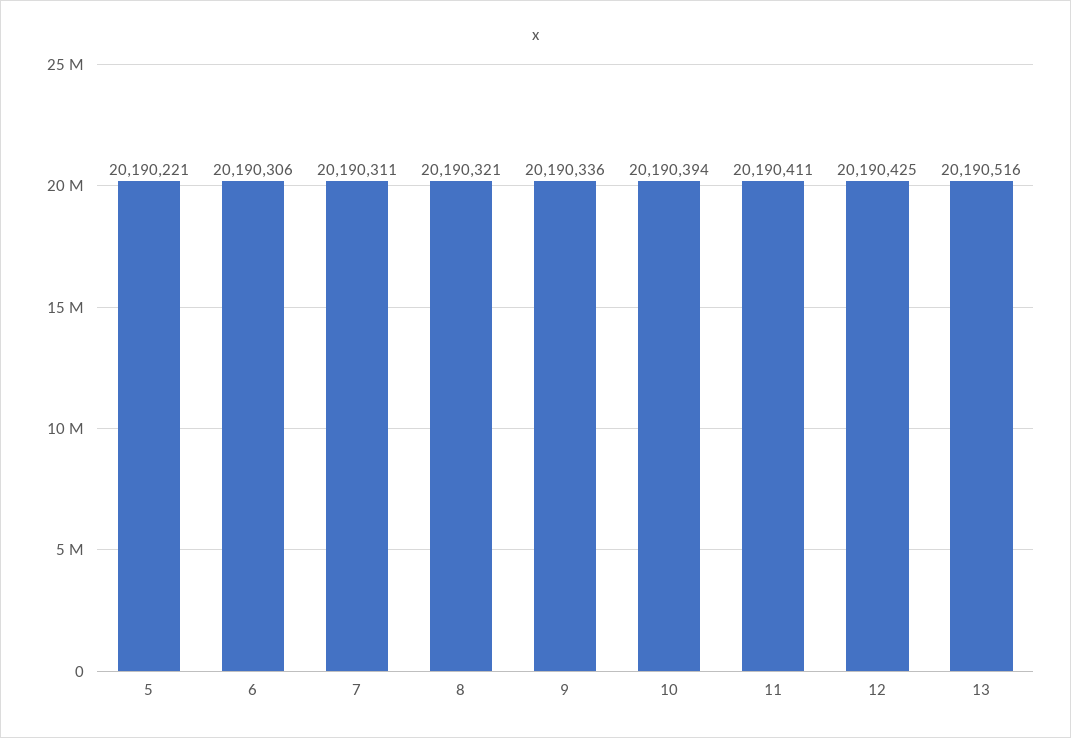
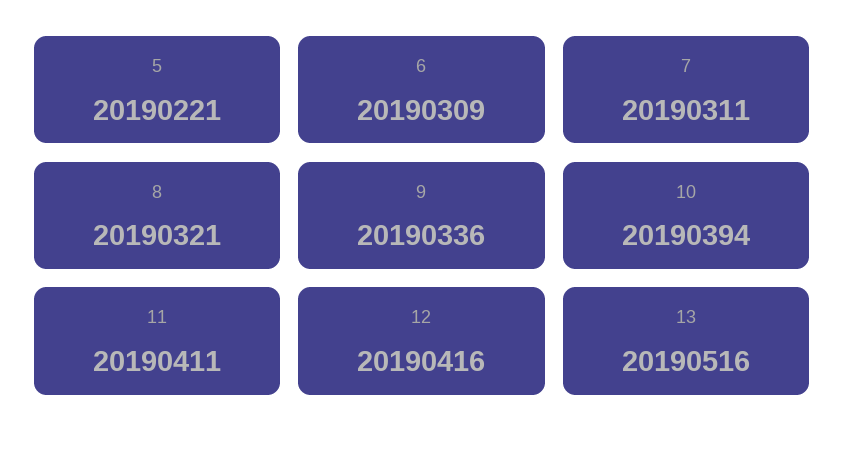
6: 20190306 -> 20190309
12: 20190425 -> 20190416

